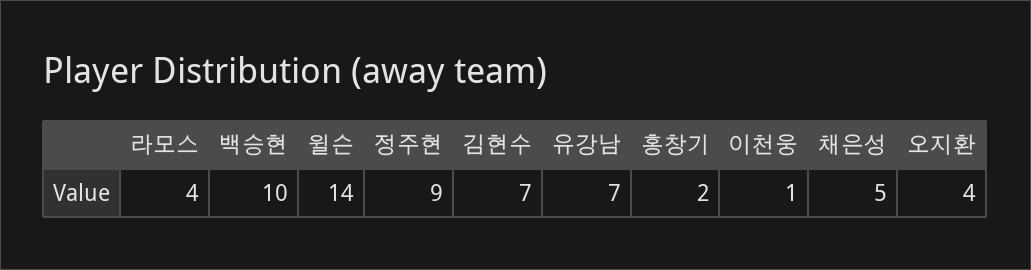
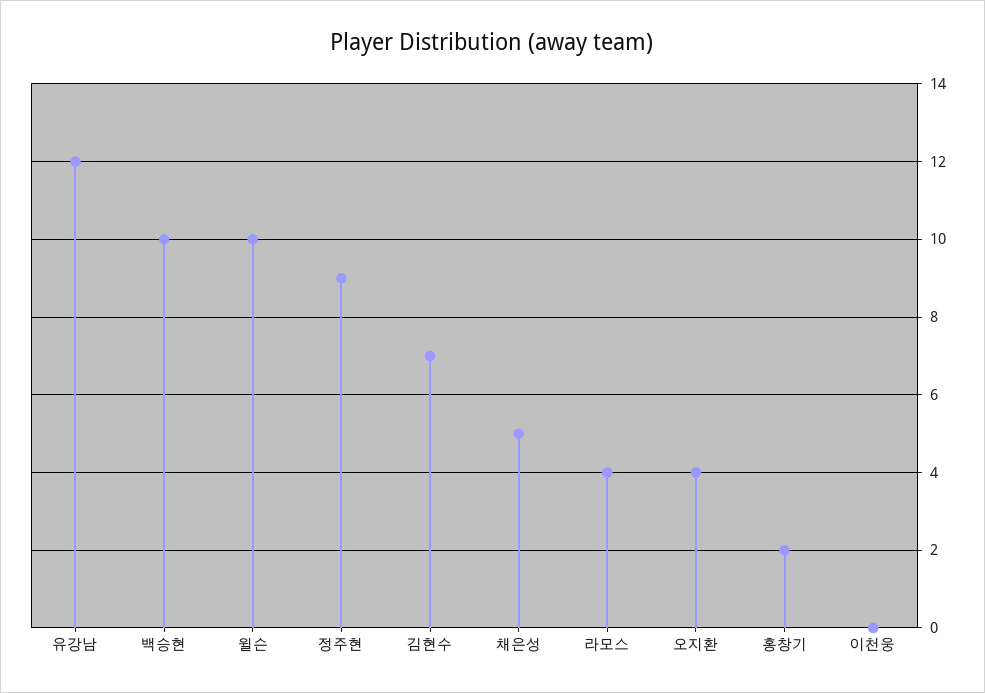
윌슨: 14 -> 10
유강남: 7 -> 12
이천웅: 1 -> 0

